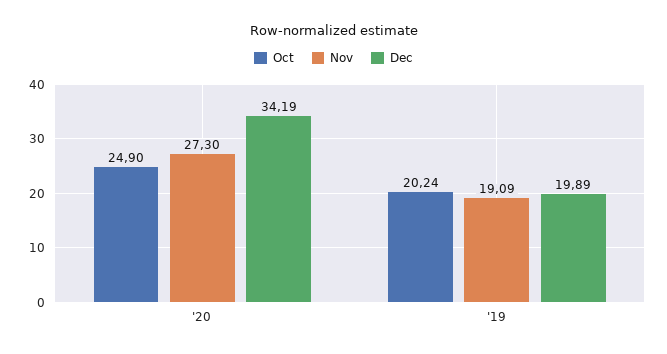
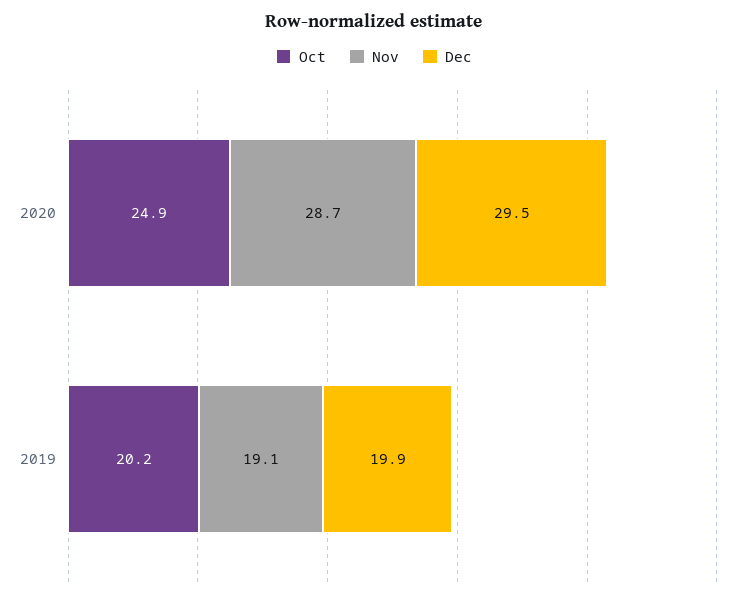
Nov, '20: 27.3 -> 28.7
Dec, '20: 34.19 -> 29.5

